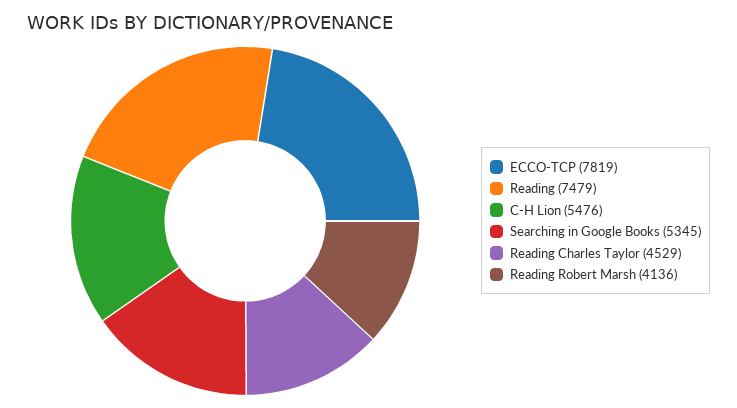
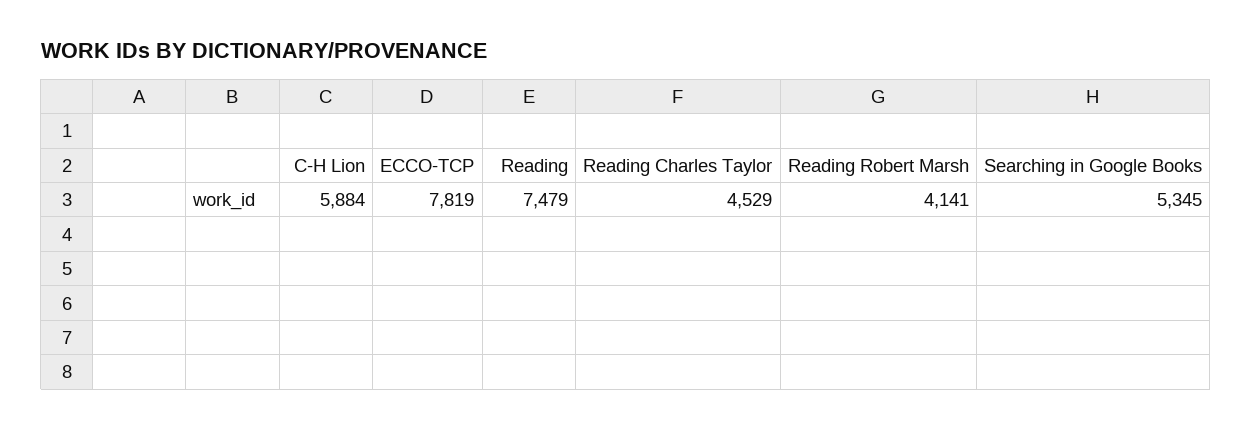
C-H Lion: 5476 -> 5884
Reading Robert Marsh: 4136 -> 4141

